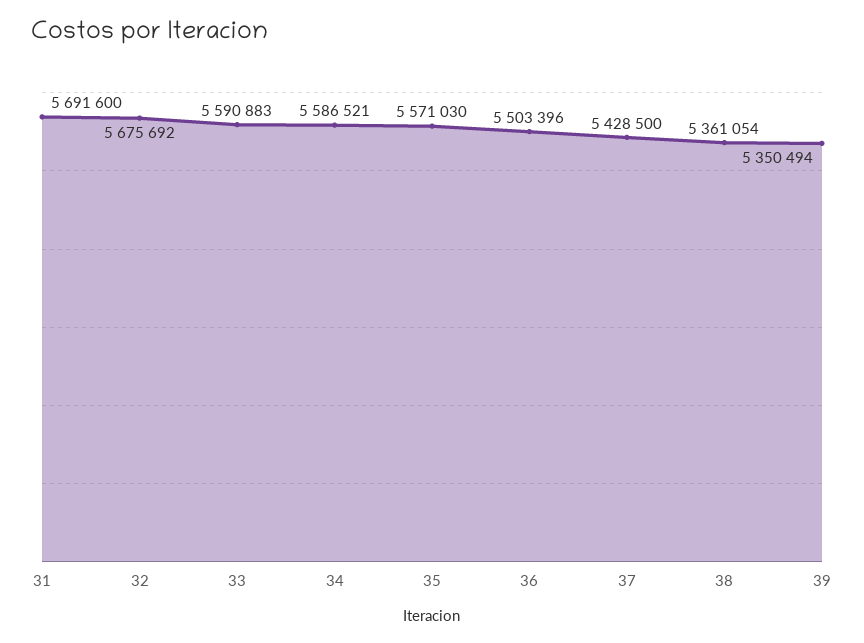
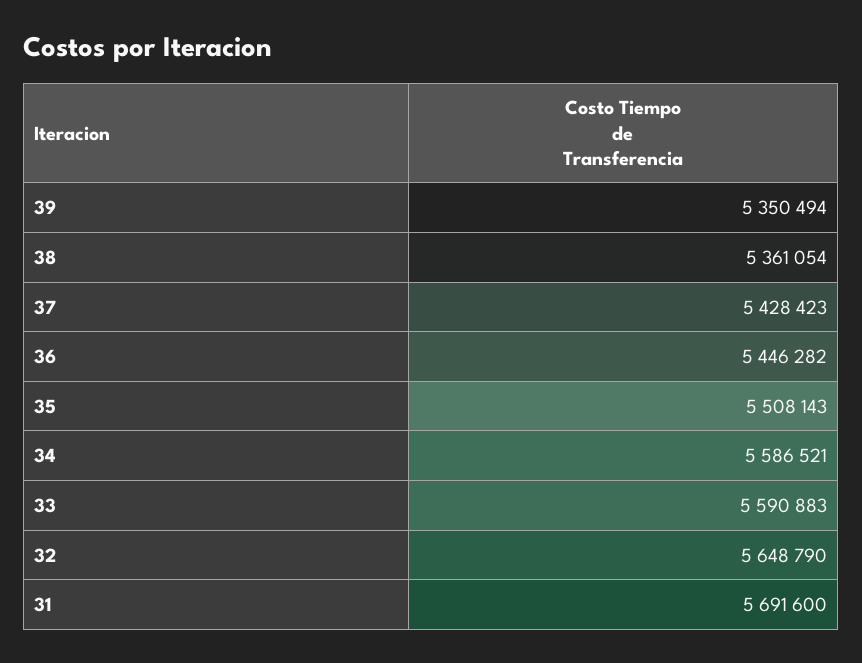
32: 5675692 -> 5648790
35: 5571030 -> 5508143
36: 5503396 -> 5446282
37: 5428500 -> 5428423

